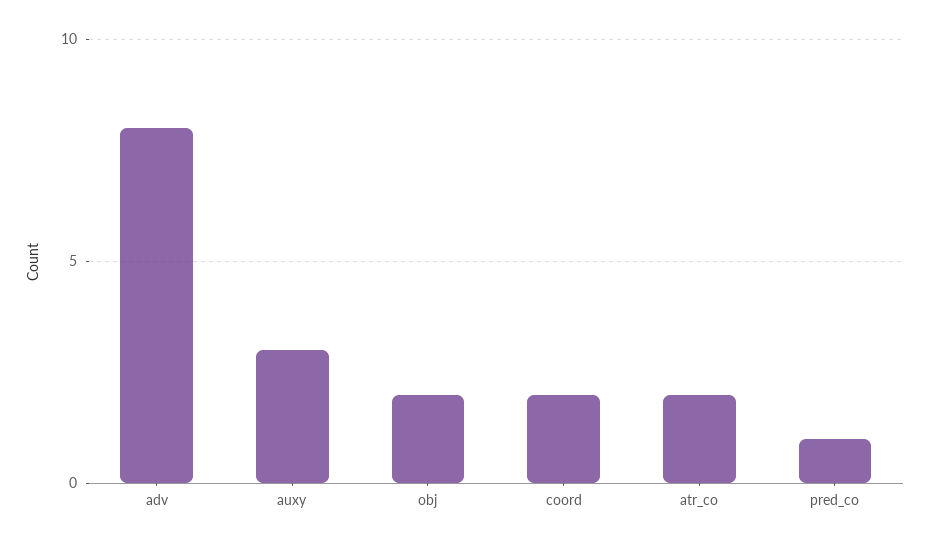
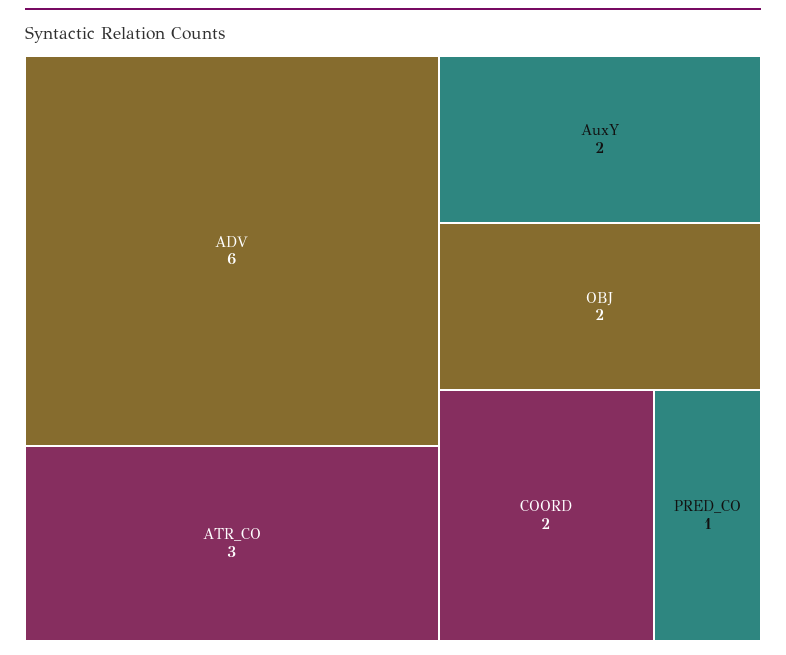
adv: 8 -> 6
auxy: 3 -> 2
atr_co: 2 -> 3

